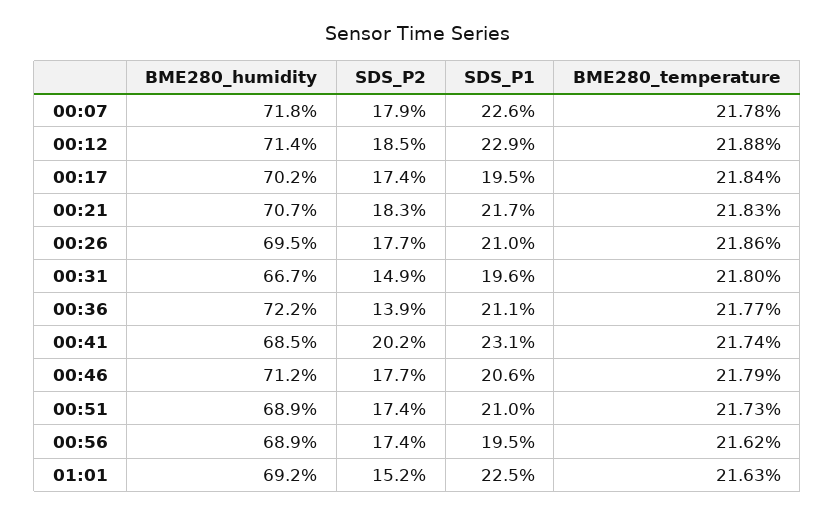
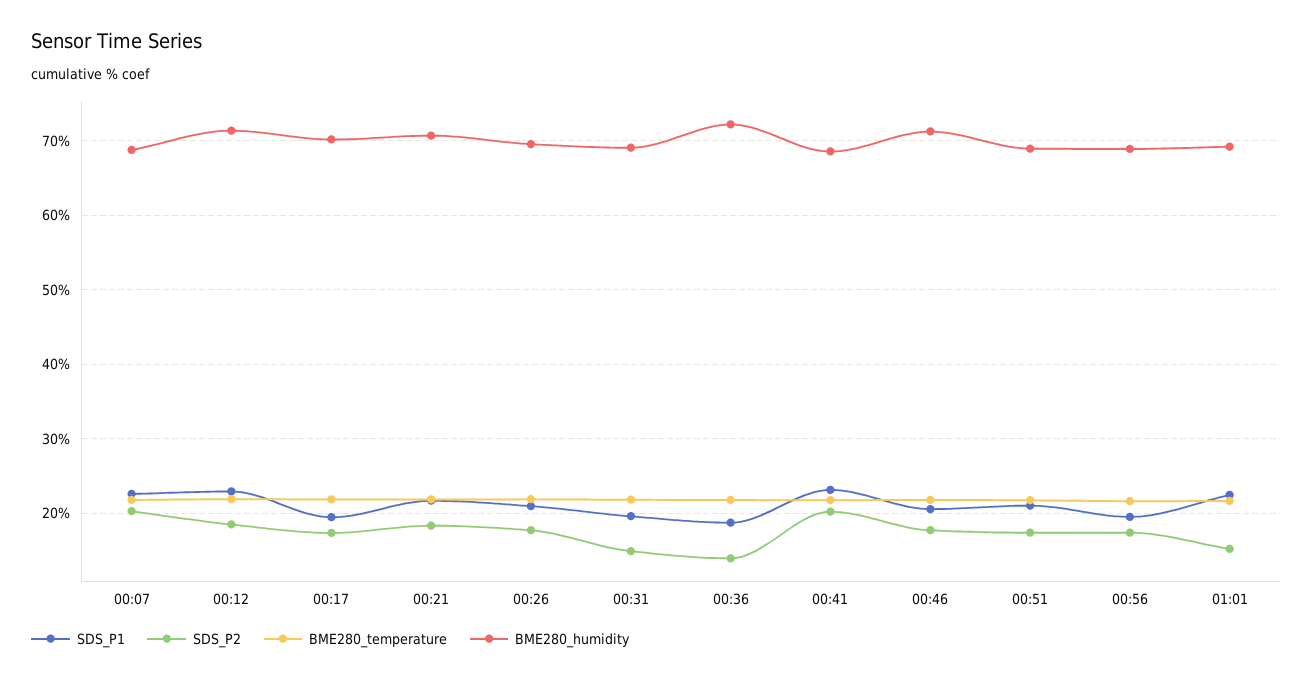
BME280_humidity, 00:07: 71.8 -> 69
SDS_P2, 00:07: 17.9 -> 20
BME280_humidity, 00:31: 66.7 -> 69
SDS_P1, 00:36: 21.1 -> 19

